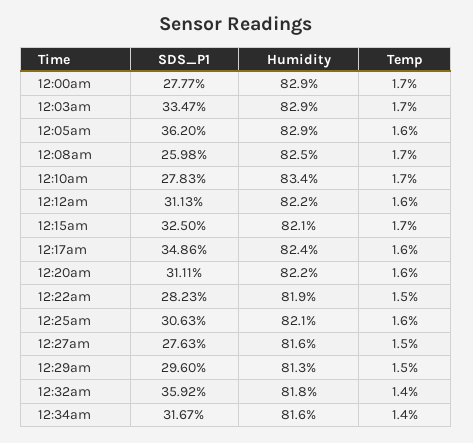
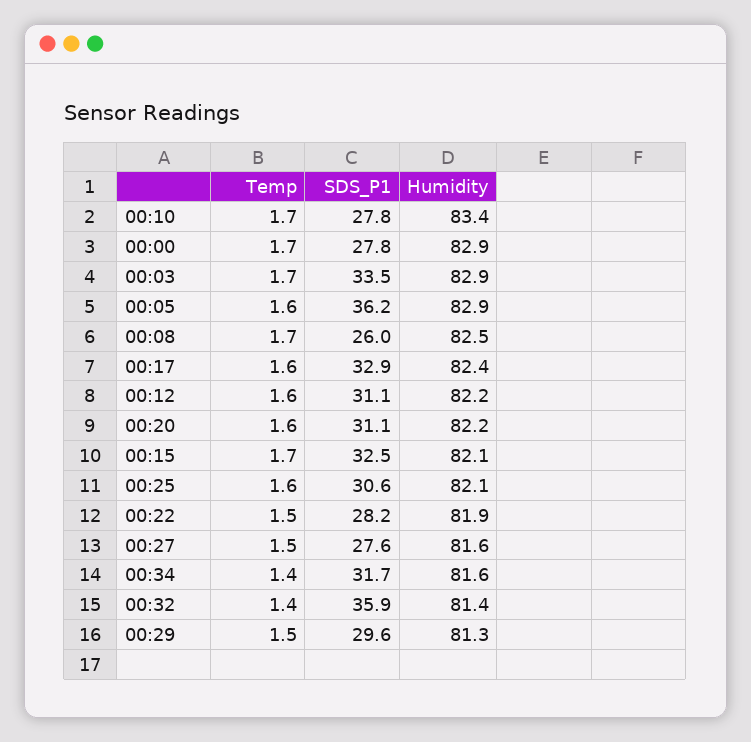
SDS_P1, 12:17am: 34.86 -> 32.9
Humidity, 12:32am: 81.8 -> 81.4

